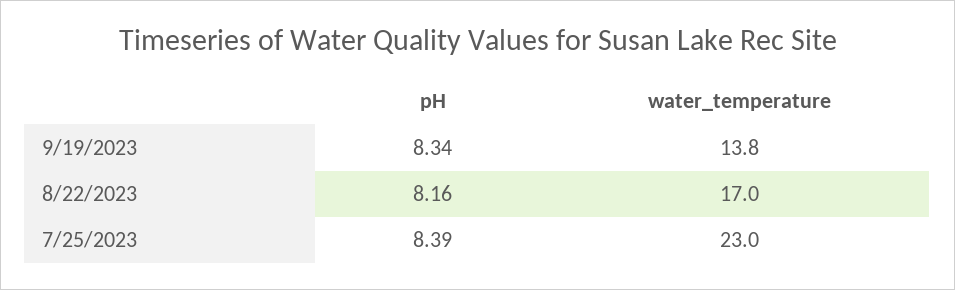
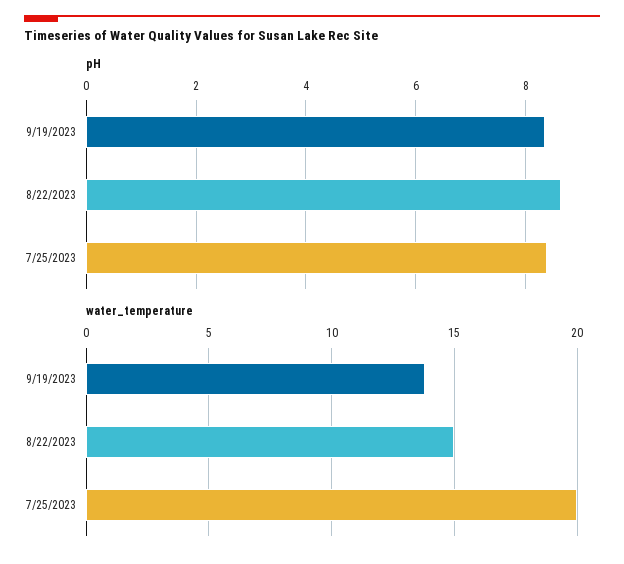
pH, 8/22/2023: 8.16 -> 8.6
water_temperature, 8/22/2023: 17 -> 15
water_temperature, 7/25/2023: 23 -> 20

